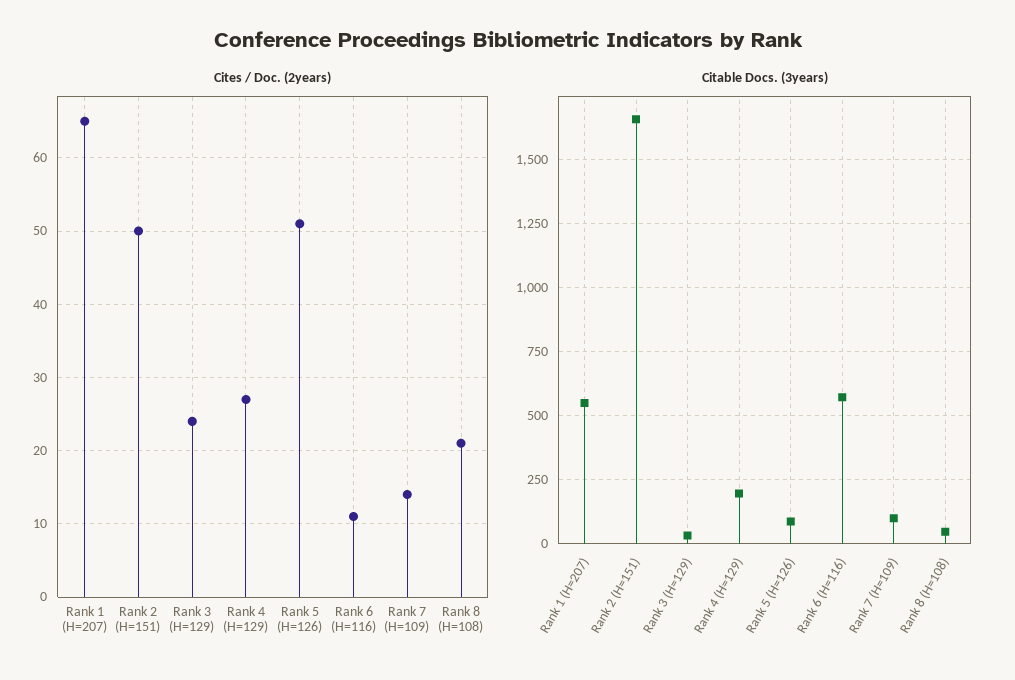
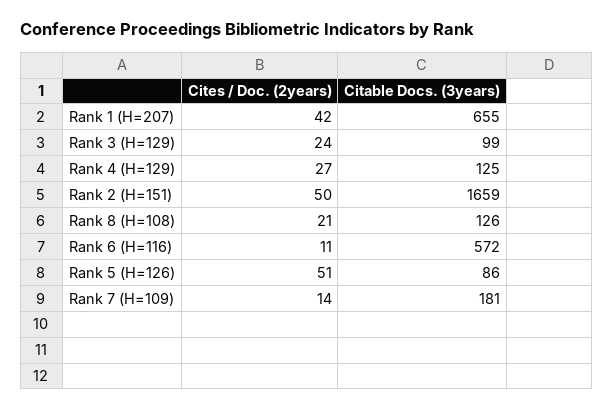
Cites / Doc. (2years), Rank 1 (H=207): 65 -> 42
Citable Docs. (3years), Rank 1 (H=207): 550 -> 655
Citable Docs. (3years), Rank 3 (H=129): 25 -> 99
Citable Docs. (3years), Rank 4 (H=129): 200 -> 125
Citable Docs. (3years), Rank 7 (H=109): 100 -> 181
Citable Docs. (3years), Rank 8 (H=108): 50 -> 126

